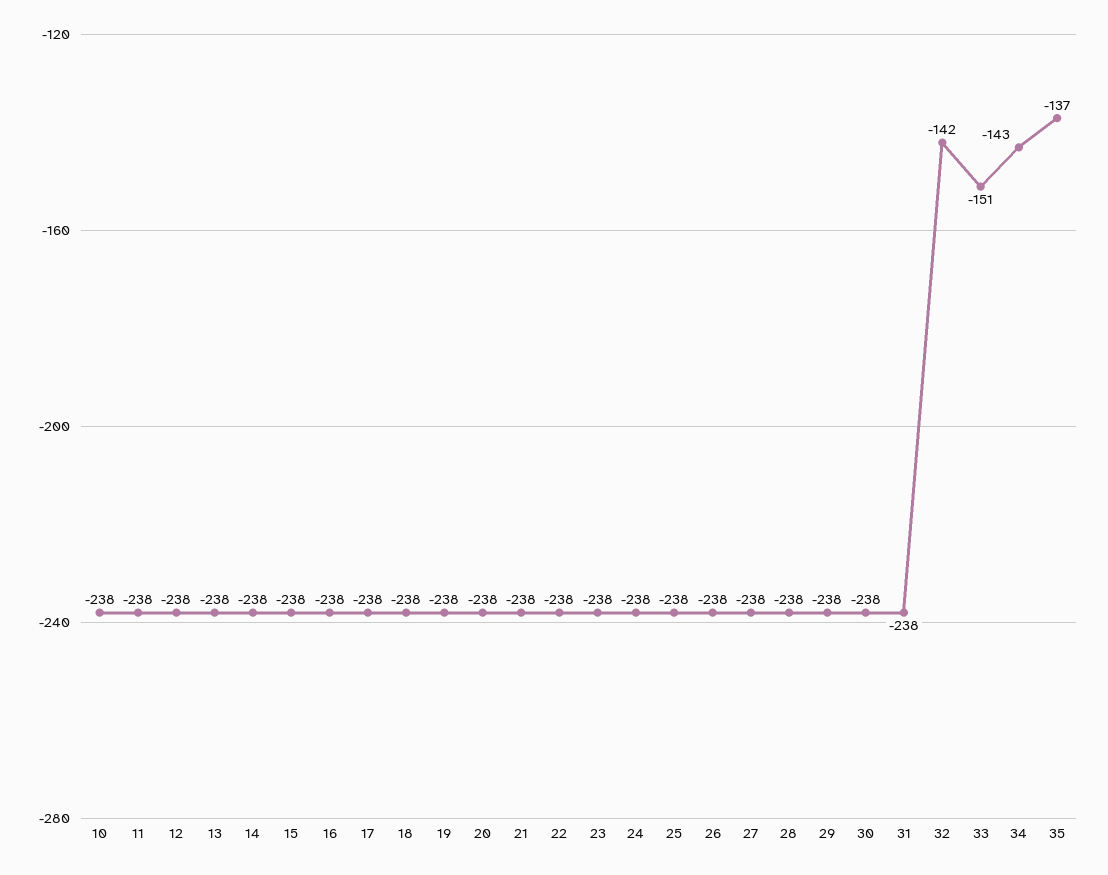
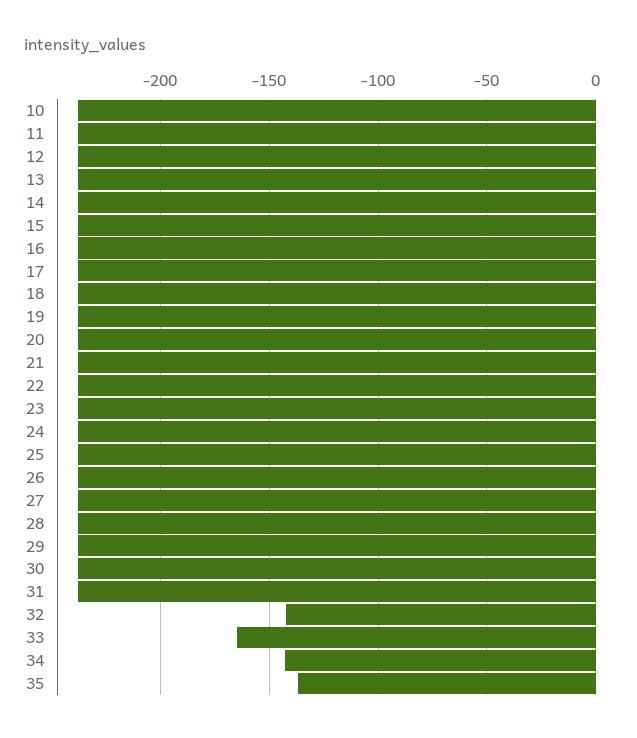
33: -151 -> -165

